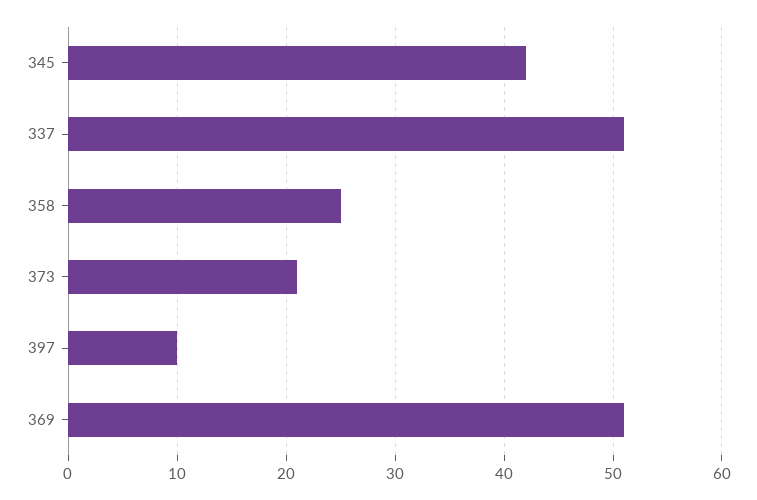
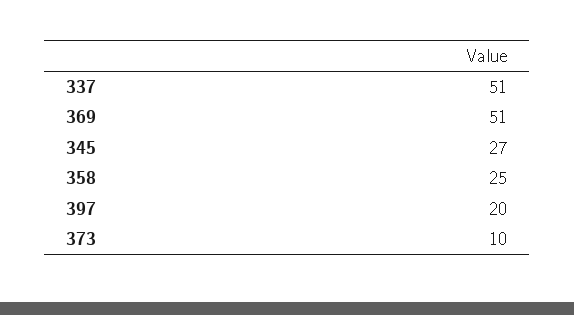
345: 42 -> 27
373: 21 -> 10
397: 10 -> 20

